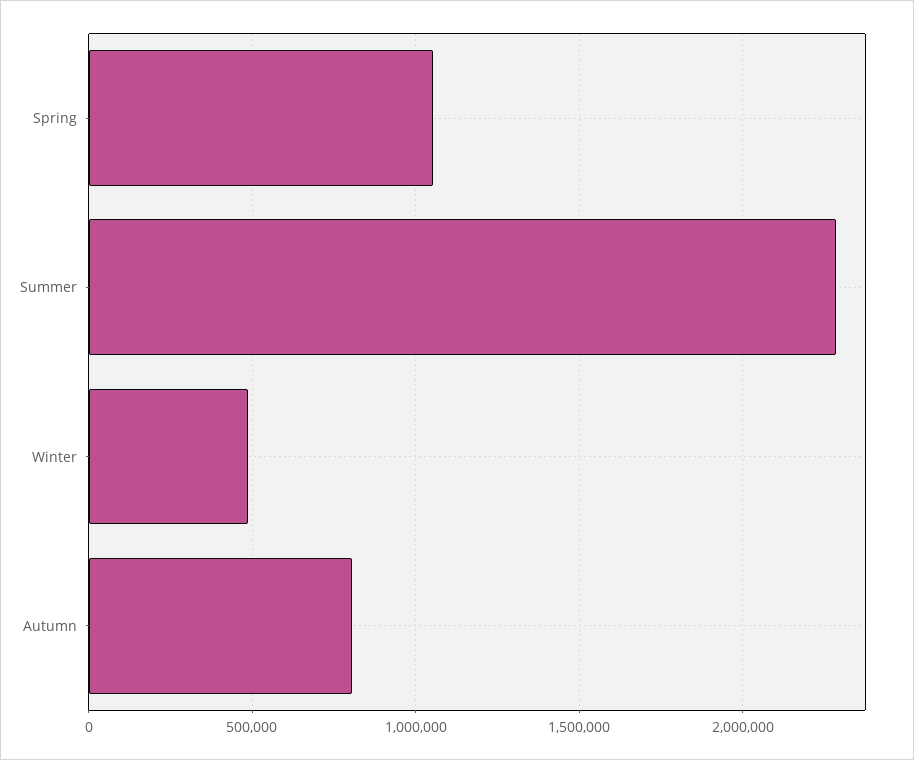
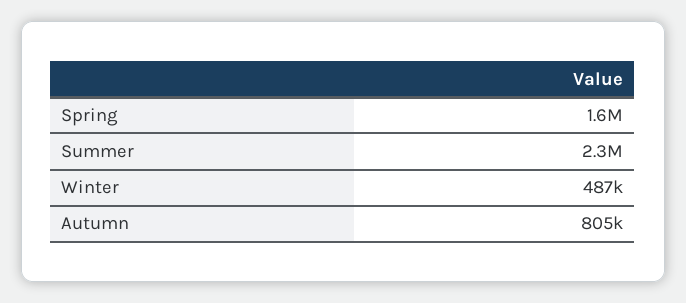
Spring: 1050000 -> 1600000

